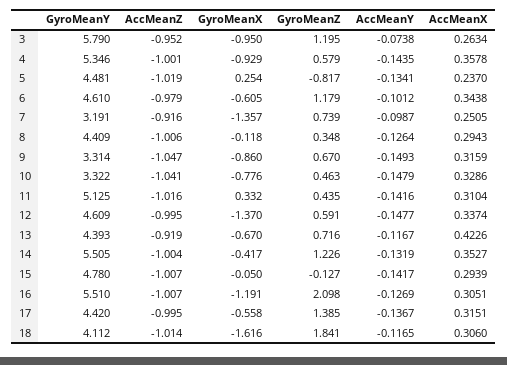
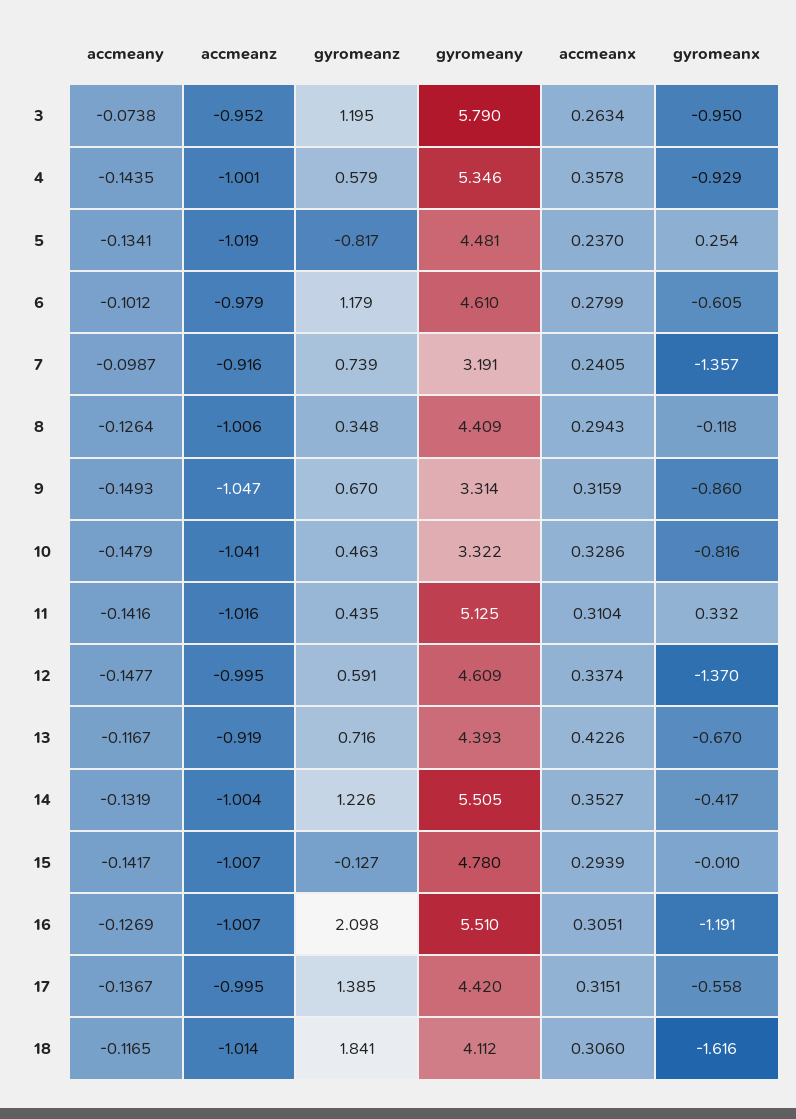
AccMeanX, 6: 0.3438 -> 0.2799
AccMeanX, 7: 0.2505 -> 0.2405
GyroMeanX, 10: -0.776 -> -0.816
GyroMeanX, 15: -0.05 -> -0.01

